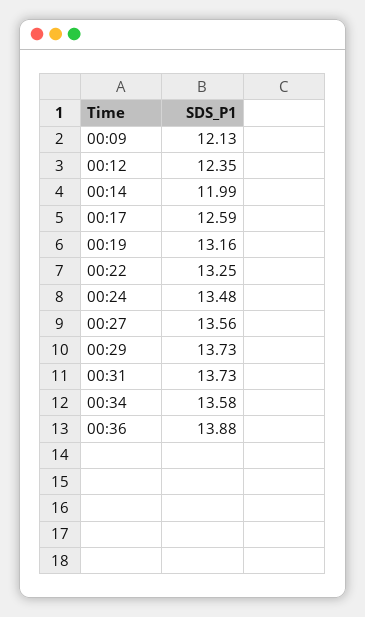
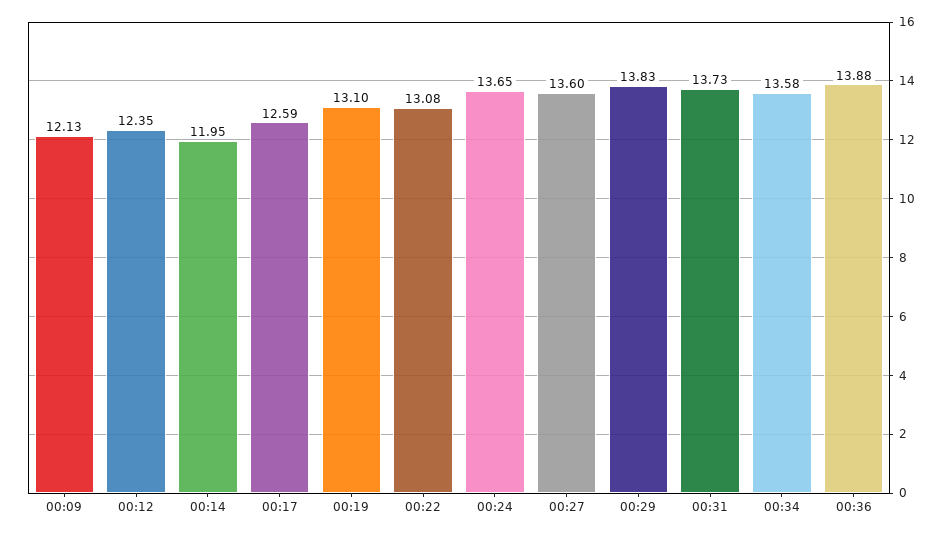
00:14: 11.99 -> 11.95
00:19: 13.16 -> 13.1
00:22: 13.25 -> 13.08
00:24: 13.48 -> 13.65
00:27: 13.56 -> 13.6
00:29: 13.73 -> 13.83

